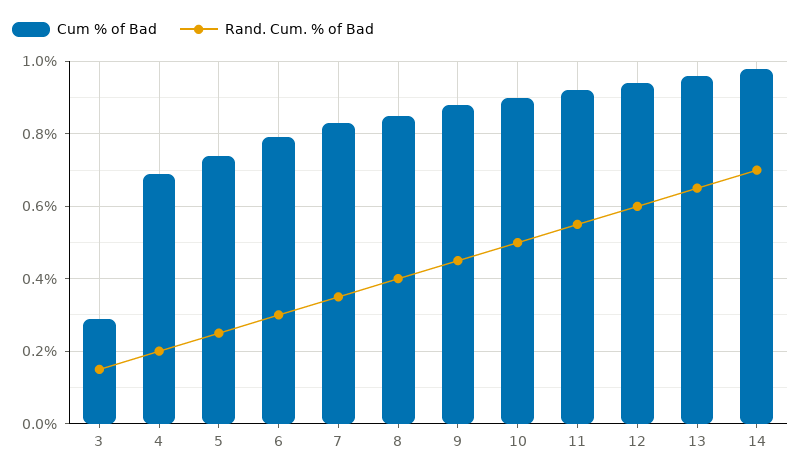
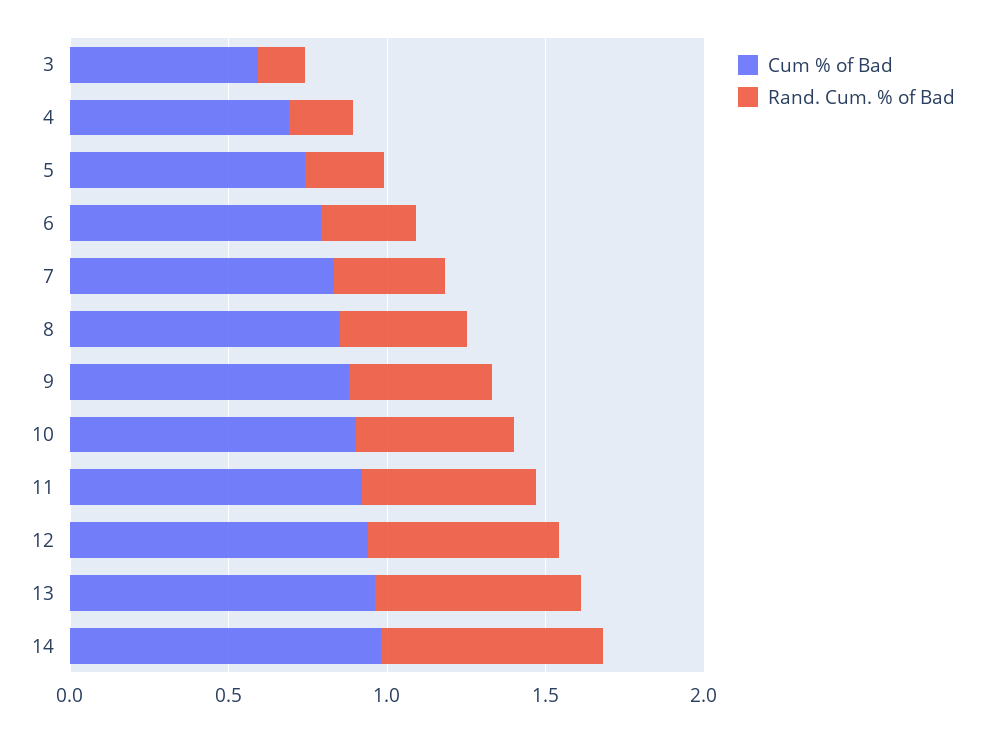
Cum % of Bad, 3: 0.3 -> 0.6

